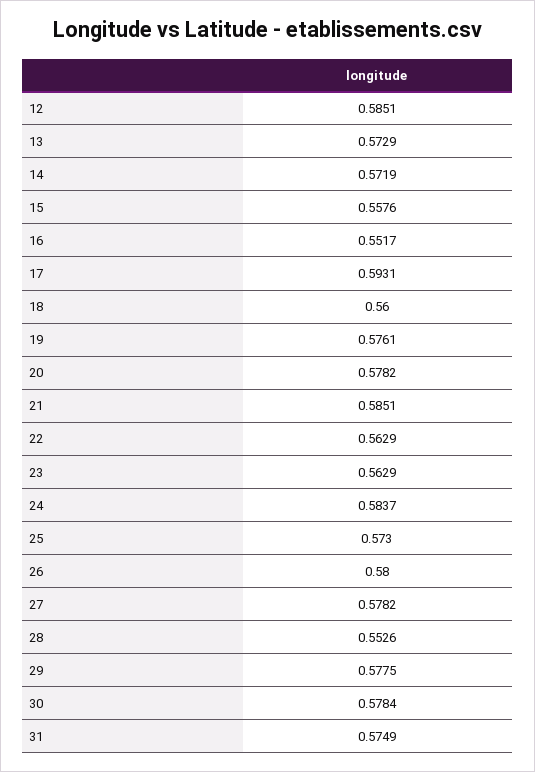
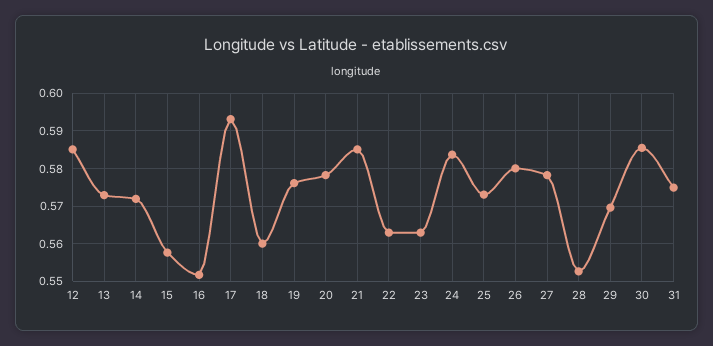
29: 0.5775 -> 0.57
30: 0.5784 -> 0.586

